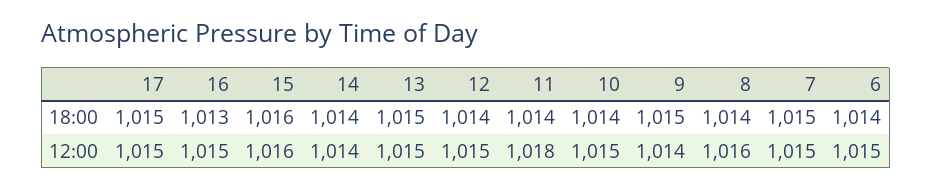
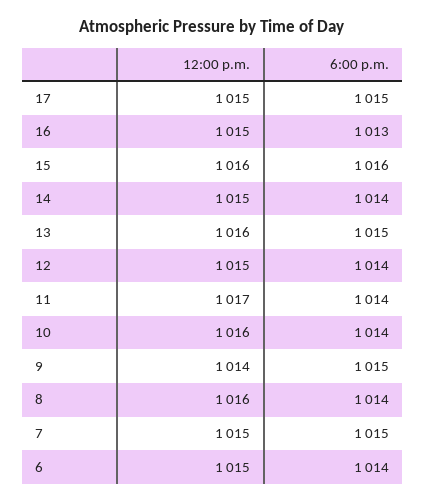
14, 12:00: 1014 -> 1015
13, 12:00: 1015 -> 1016
11, 12:00: 1018 -> 1017
10, 12:00: 1015 -> 1016

